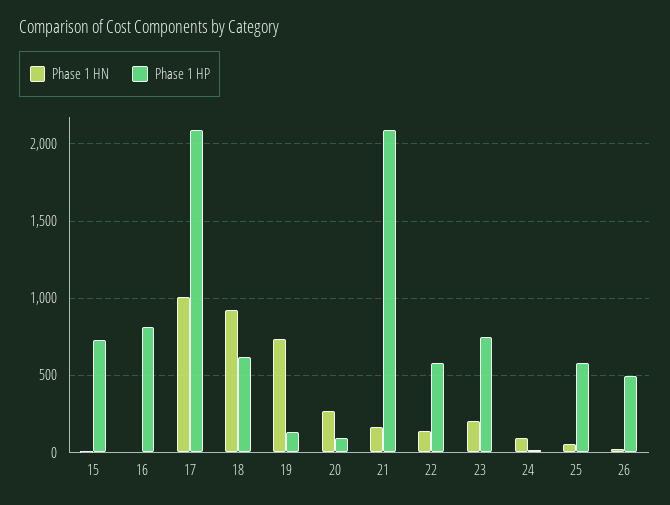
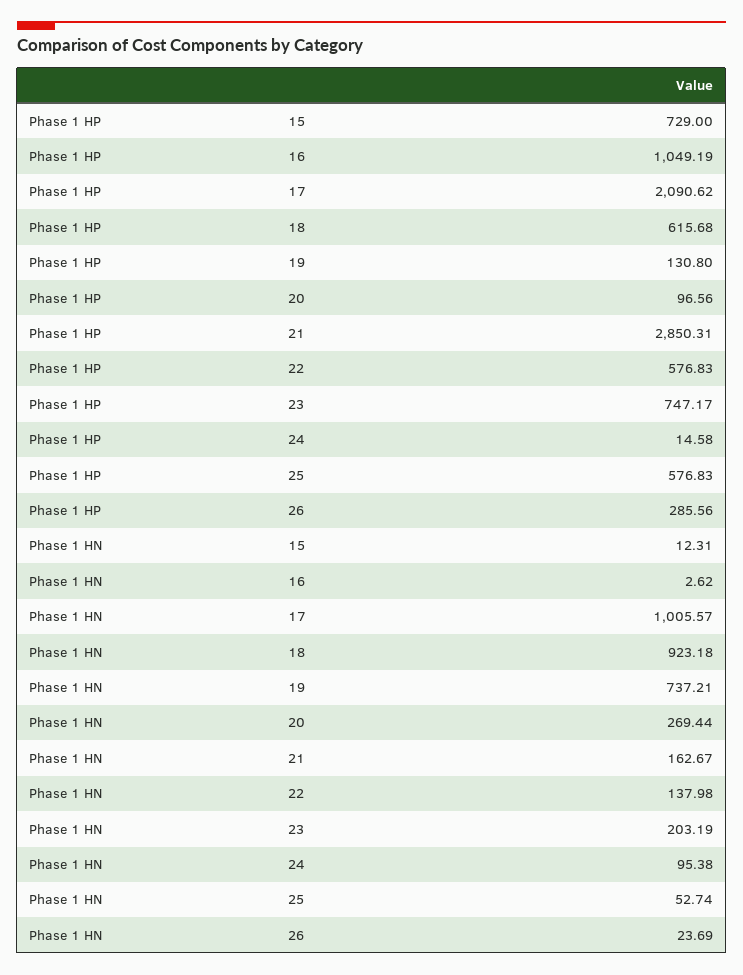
Phase 1 HP, 16: 800 -> 1049.19
Phase 1 HP, 21: 2100 -> 2850.31
Phase 1 HP, 26: 500 -> 285.56

